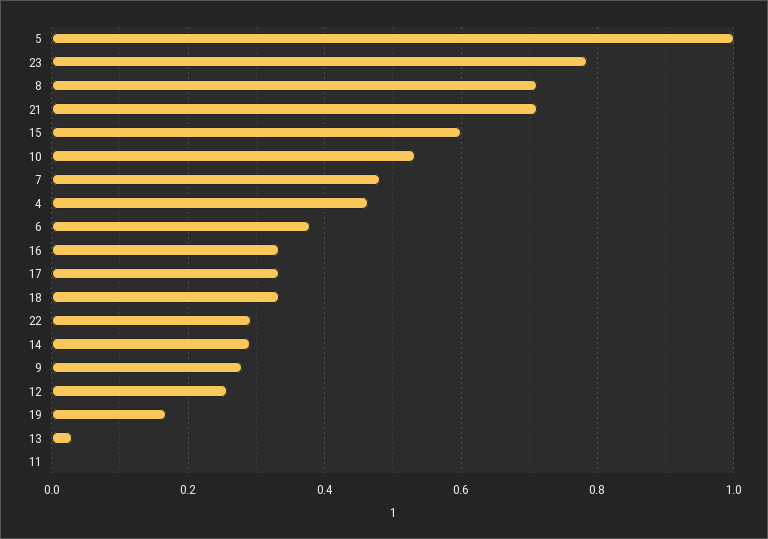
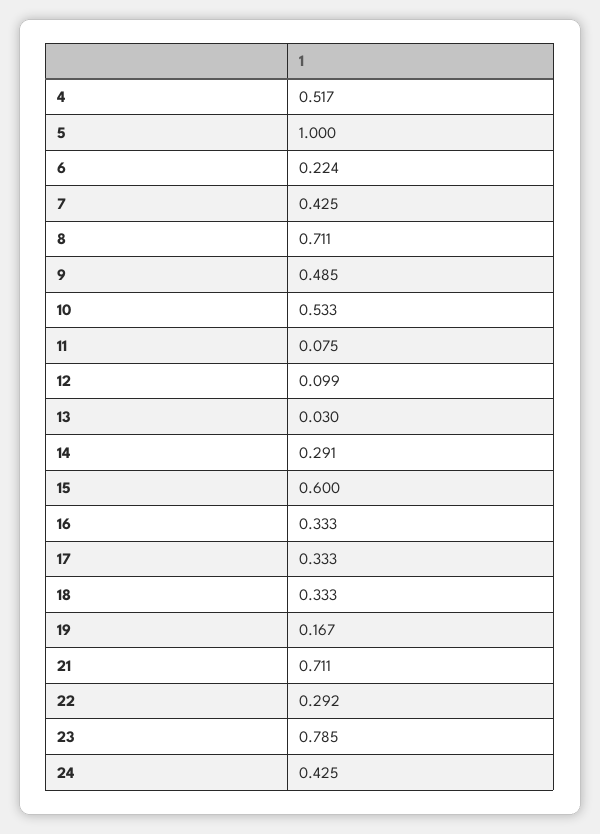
7: 0.48 -> 0.425
4: 0.46 -> 0.517
6: 0.38 -> 0.224
9: 0.28 -> 0.485
12: 0.26 -> 0.099
11: 0 -> 0.075
24: none -> 0.425

